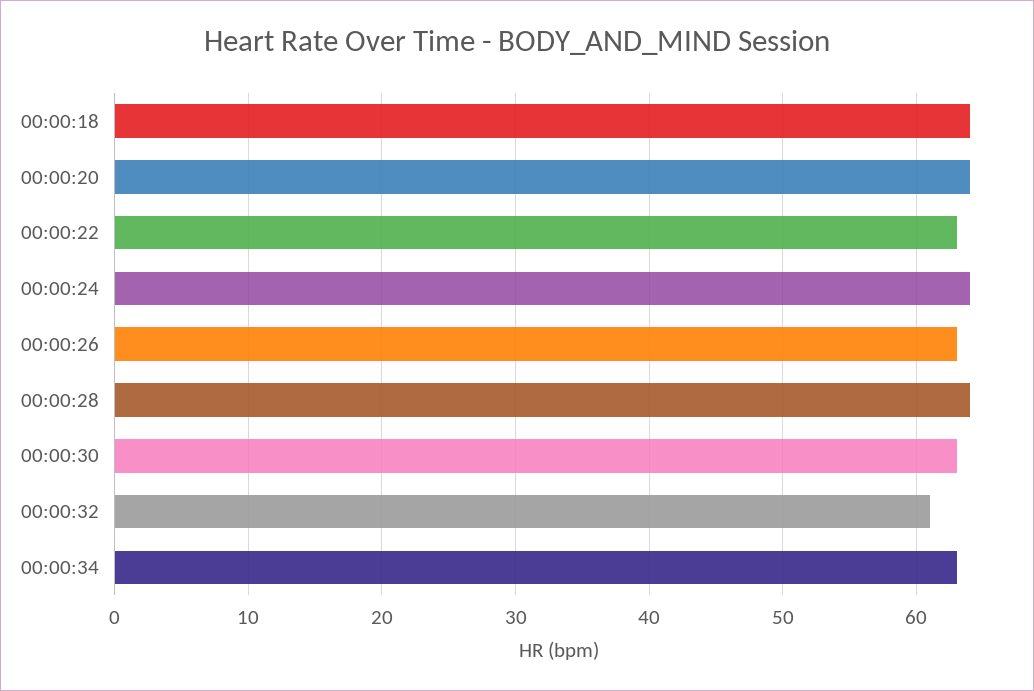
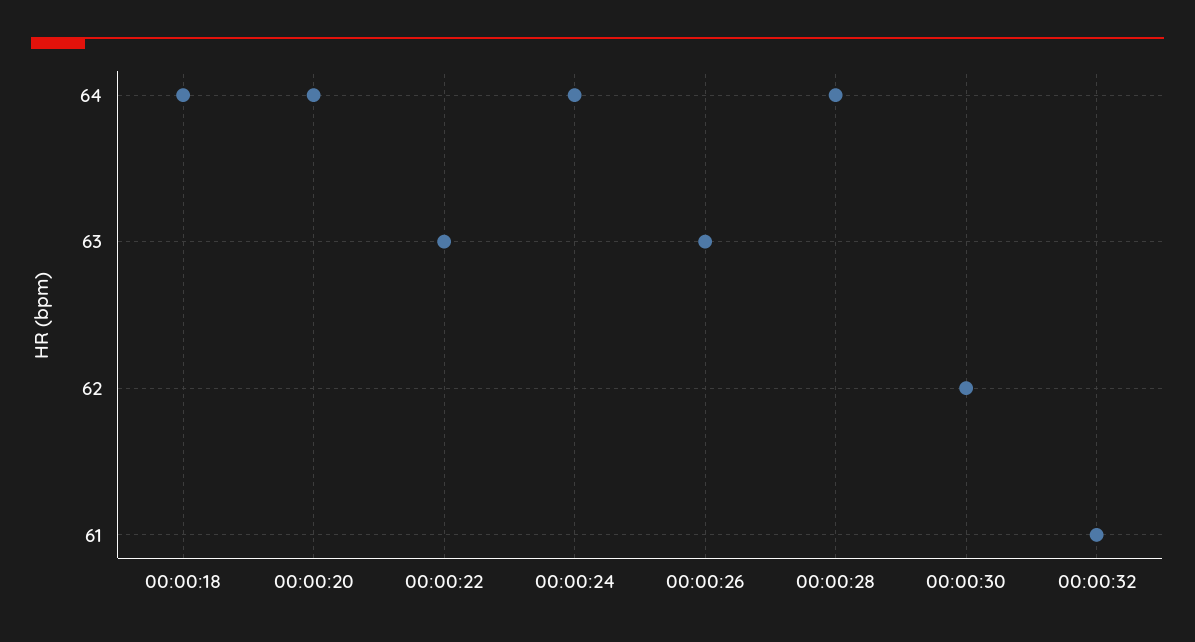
00:00:30: 63 -> 62
00:00:34: 63 -> none

